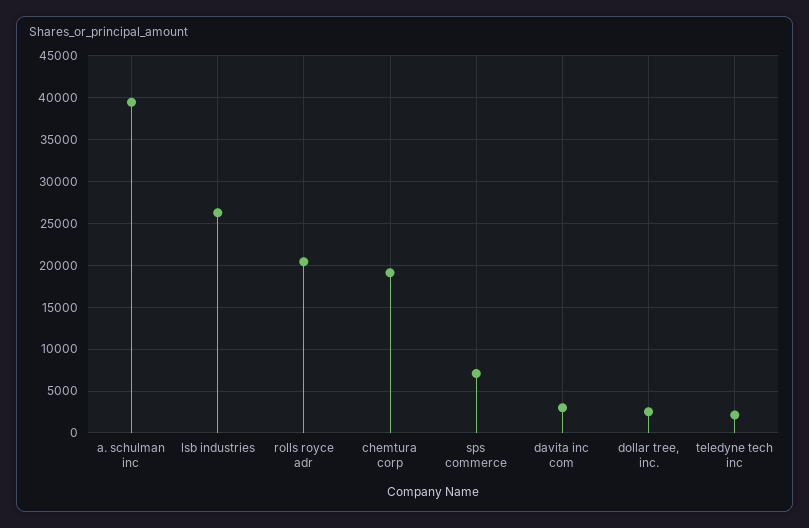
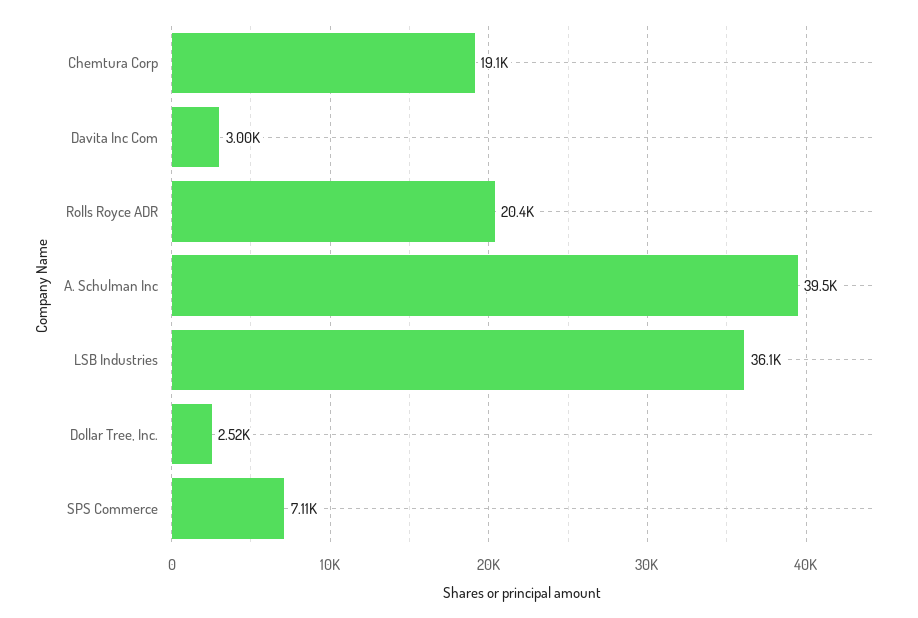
lsb industries: 26000 -> 36100
teledyne tech inc: 2000 -> none

